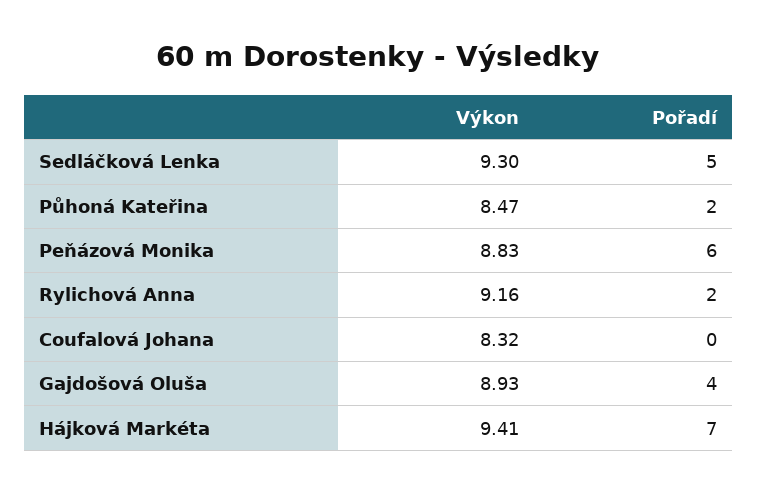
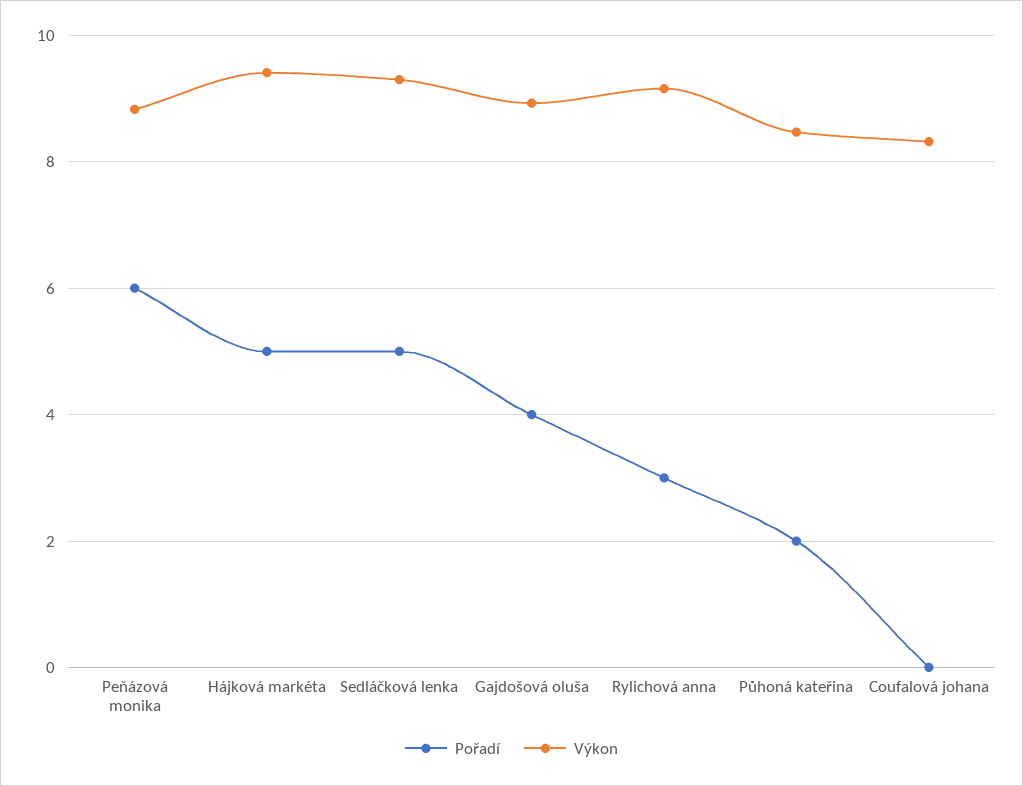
Pořadí, Rylichová Anna: 2 -> 3
Pořadí, Hájková Markéta: 7 -> 5

